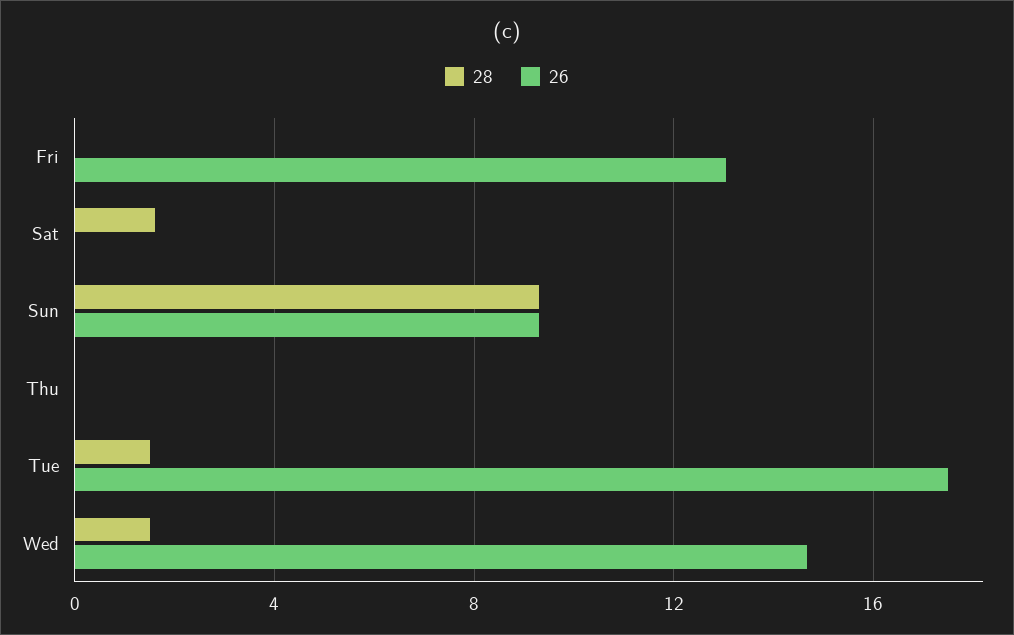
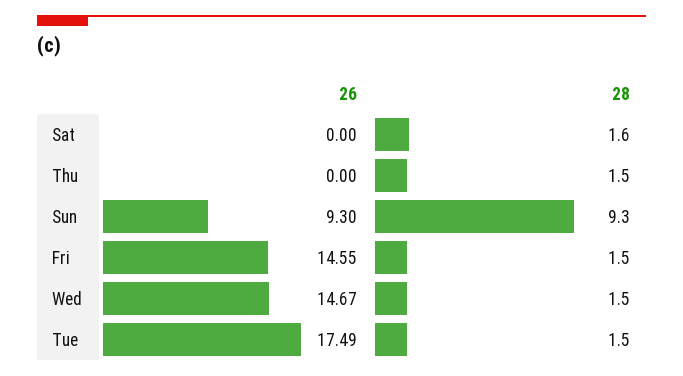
28, Fri: 0 -> 1.5
26, Fri: 13 -> 14.55
28, Thu: 0 -> 1.5

